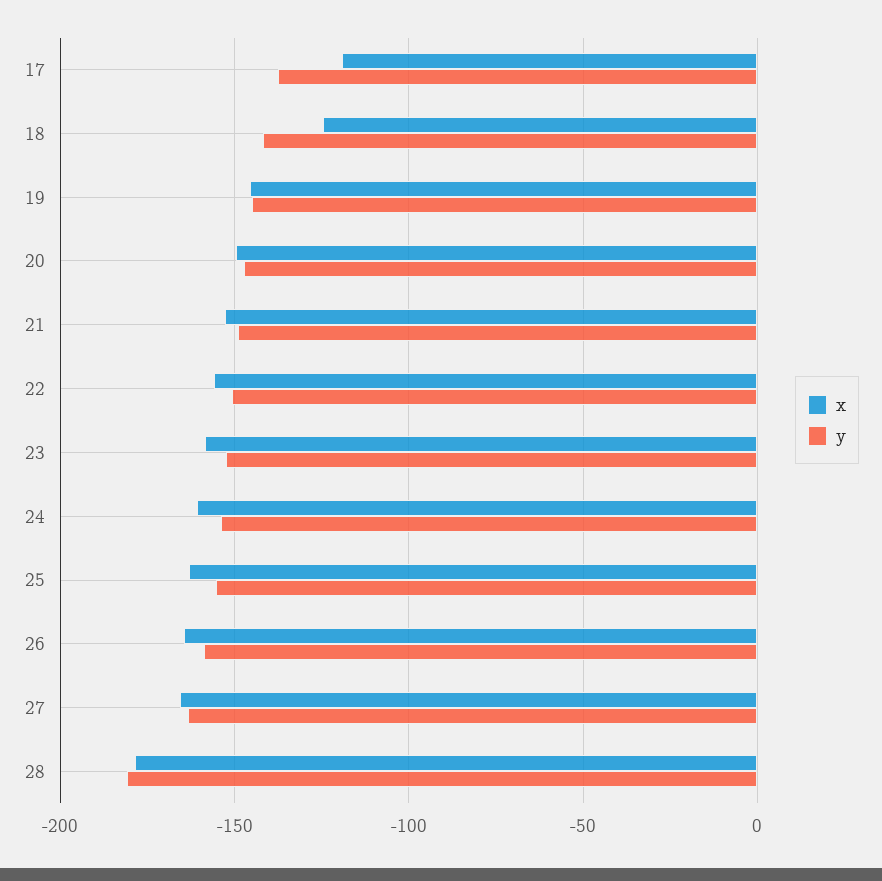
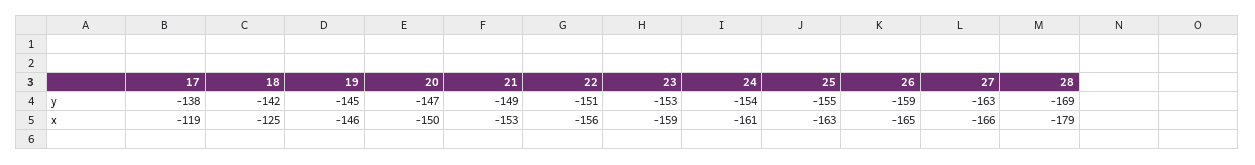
y, 28: -180 -> -169

